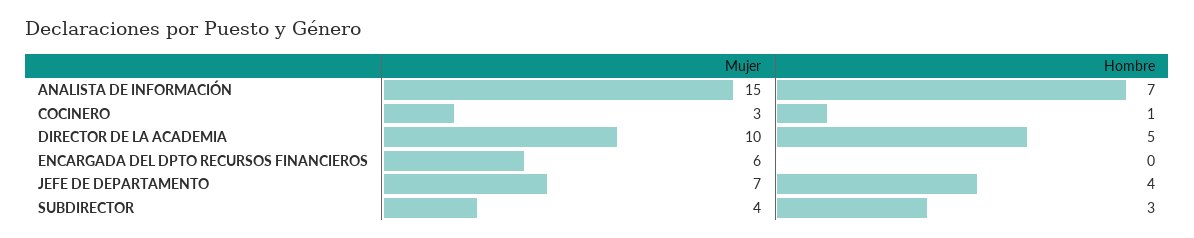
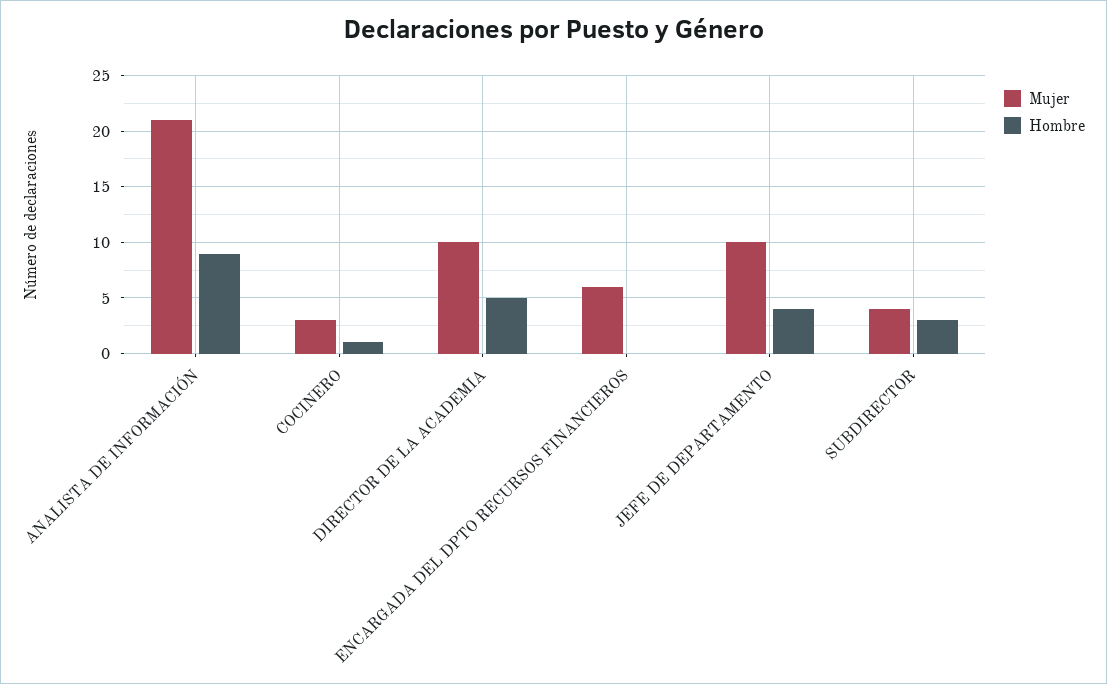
Mujer, ANALISTA DE INFORMACIÓN: 15 -> 21
Hombre, ANALISTA DE INFORMACIÓN: 7 -> 9
Mujer, JEFE DE DEPARTAMENTO: 7 -> 10

